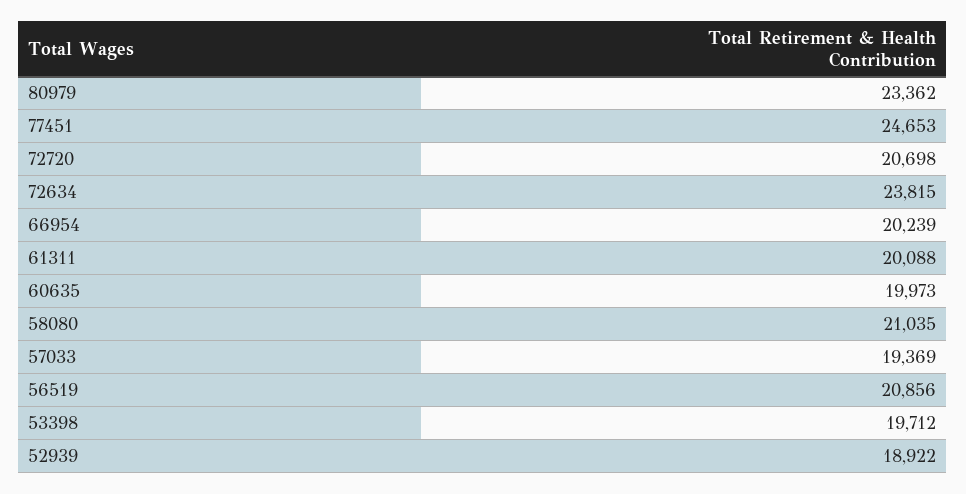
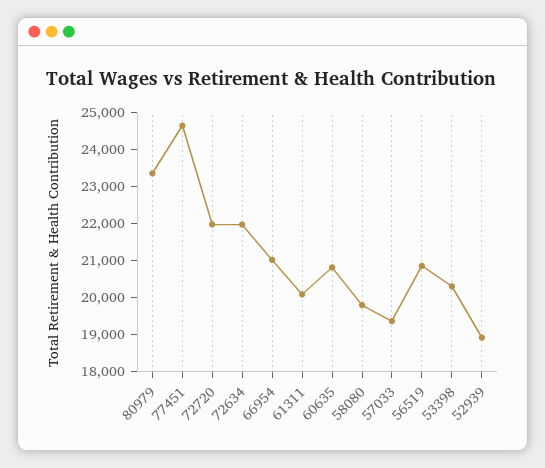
72720: 20698 -> 22000
72634: 23815 -> 22000
66954: 20239 -> 21000
60635: 19973 -> 20750
58080: 21035 -> 19750
53398: 19712 -> 20250

